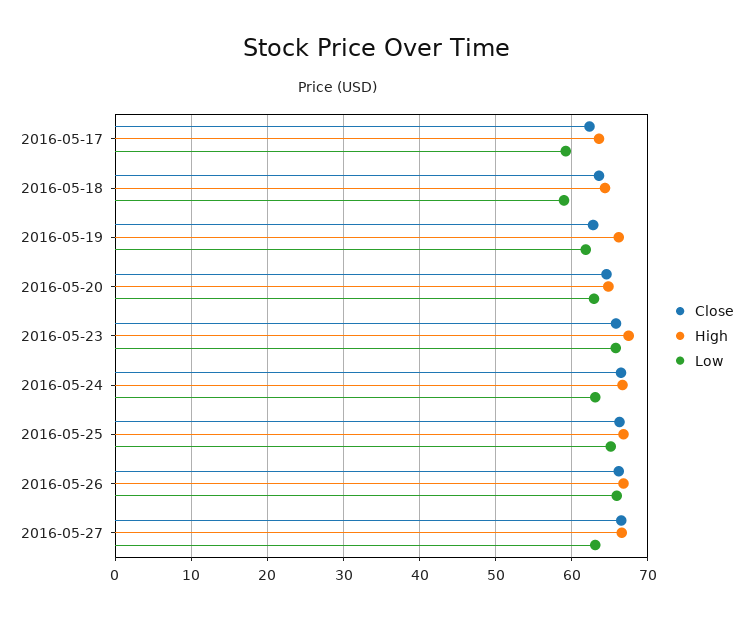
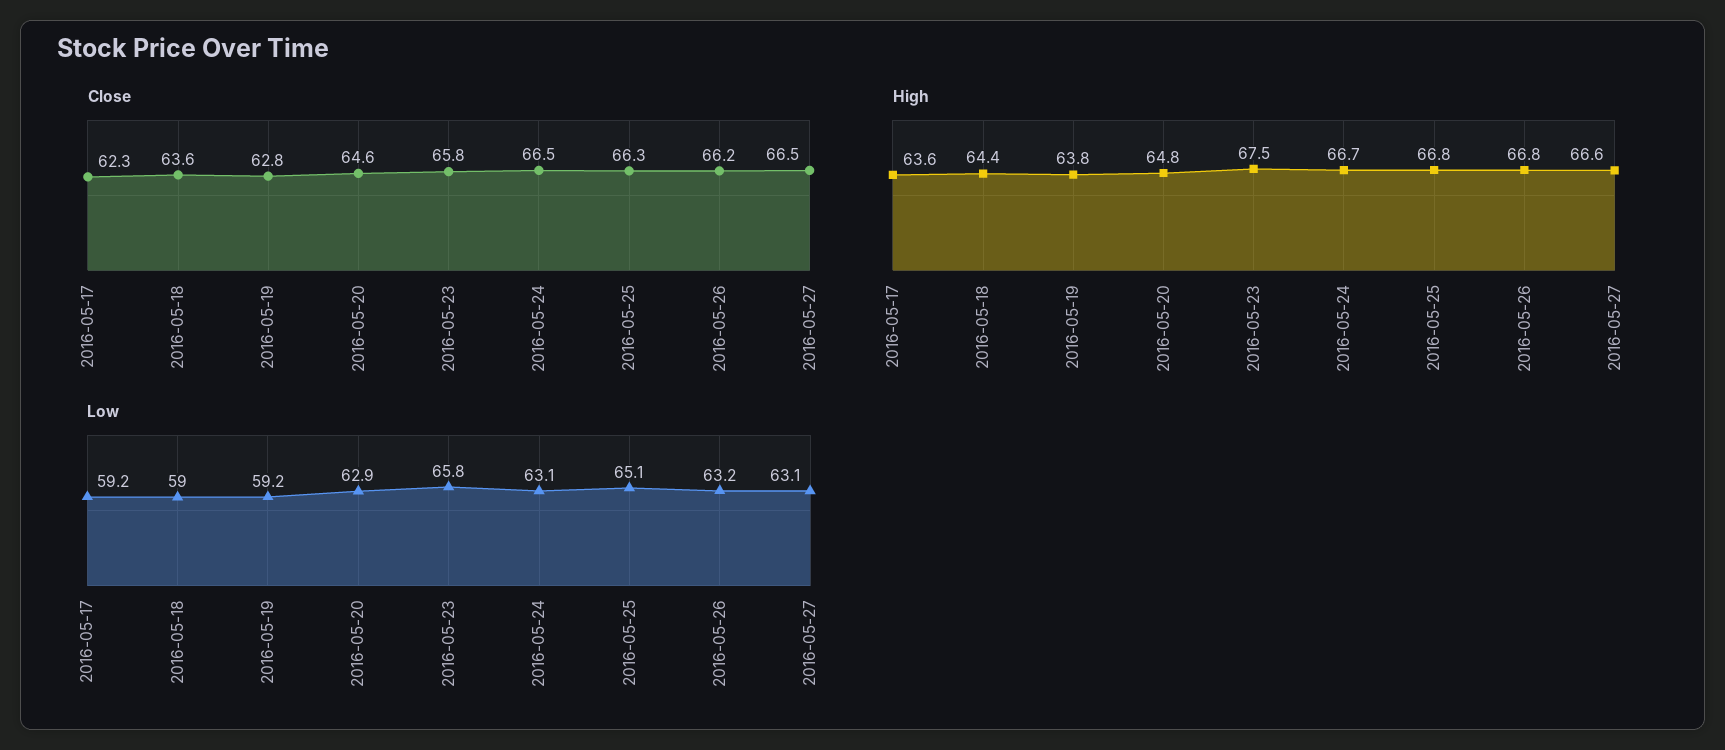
High, 2016-05-19: 66 -> 63.8
Low, 2016-05-19: 62 -> 59.2
Low, 2016-05-26: 66 -> 63.2

